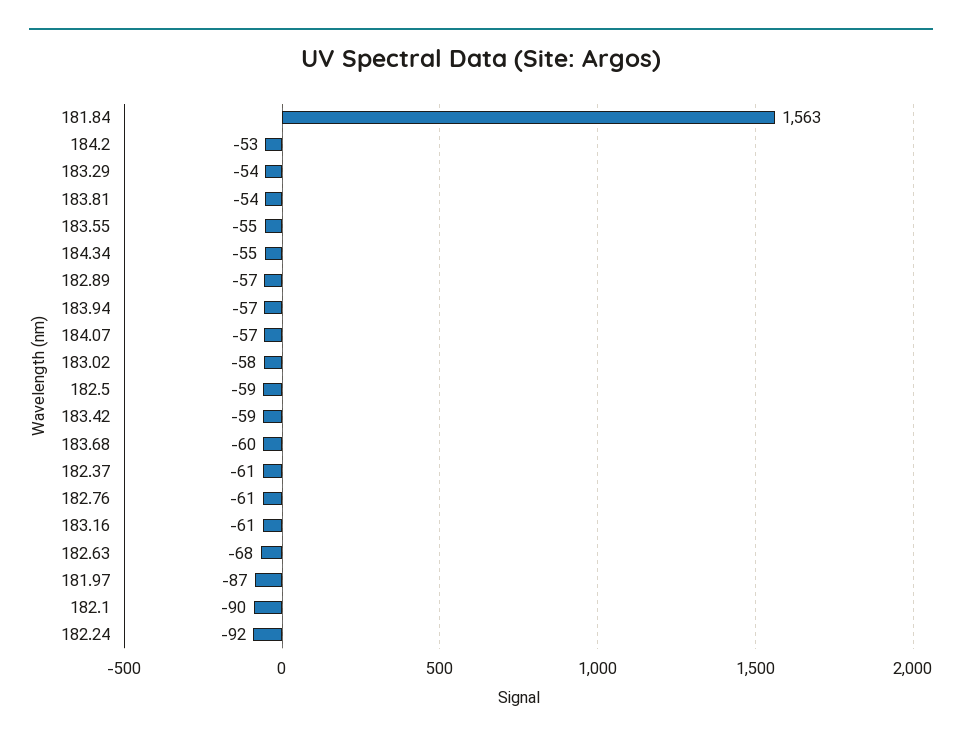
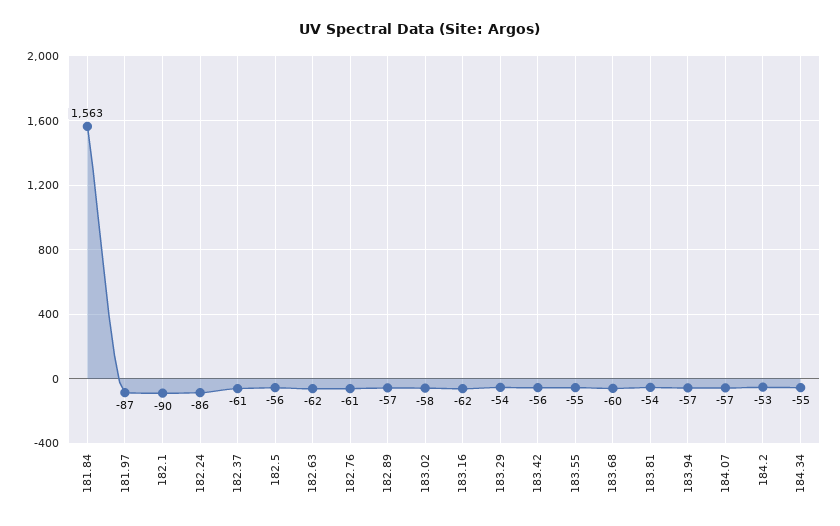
182.5: -59 -> -56
183.42: -59 -> -56
183.16: -61 -> -62
182.63: -68 -> -62
182.24: -92 -> -86

